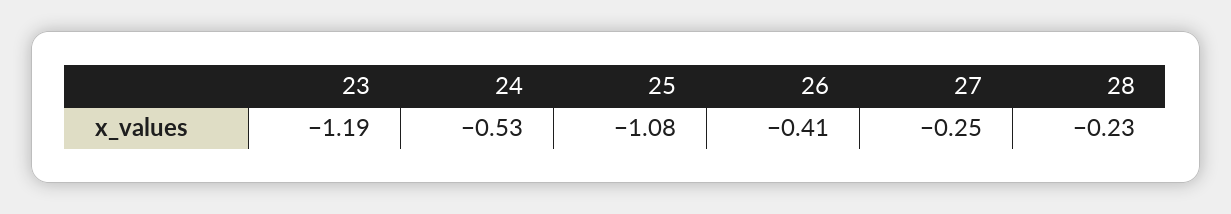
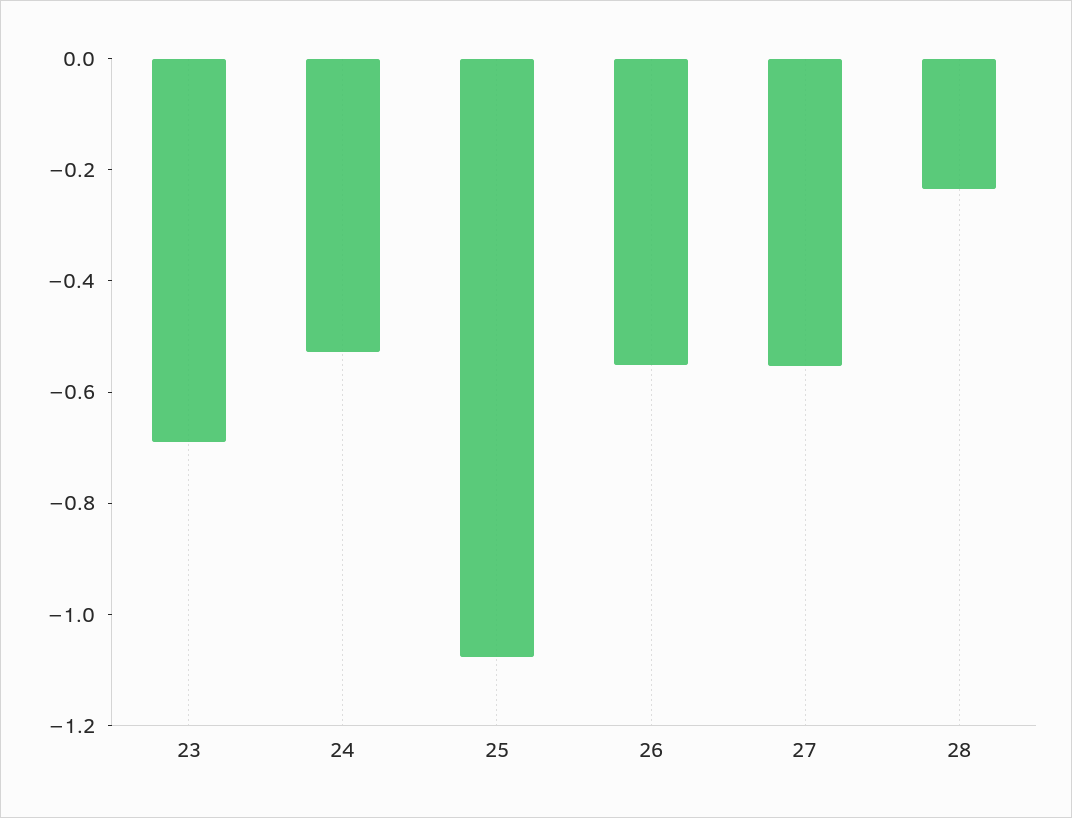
23: -1.19 -> -0.7
26: -0.41 -> -0.55
27: -0.25 -> -0.55

